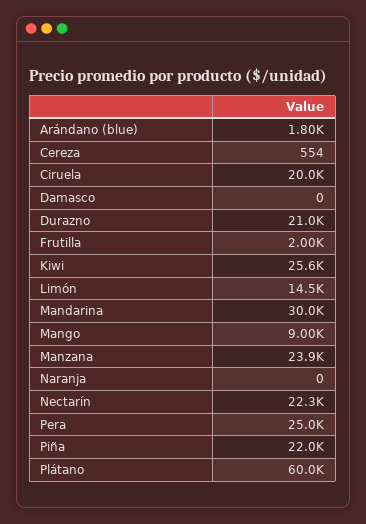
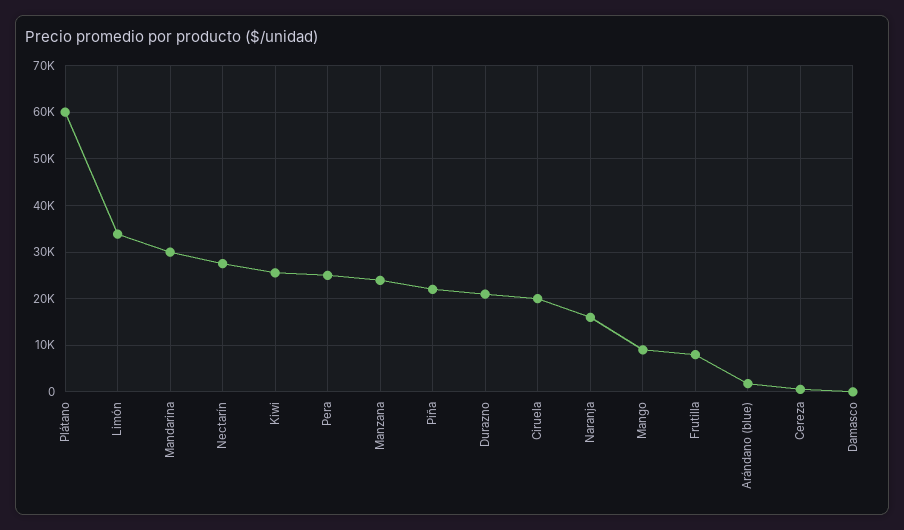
Frutilla: 2000 -> 8000
Limón: 14500 -> 34000
Naranja: 0 -> 16000
Nectarín: 22300 -> 28000

